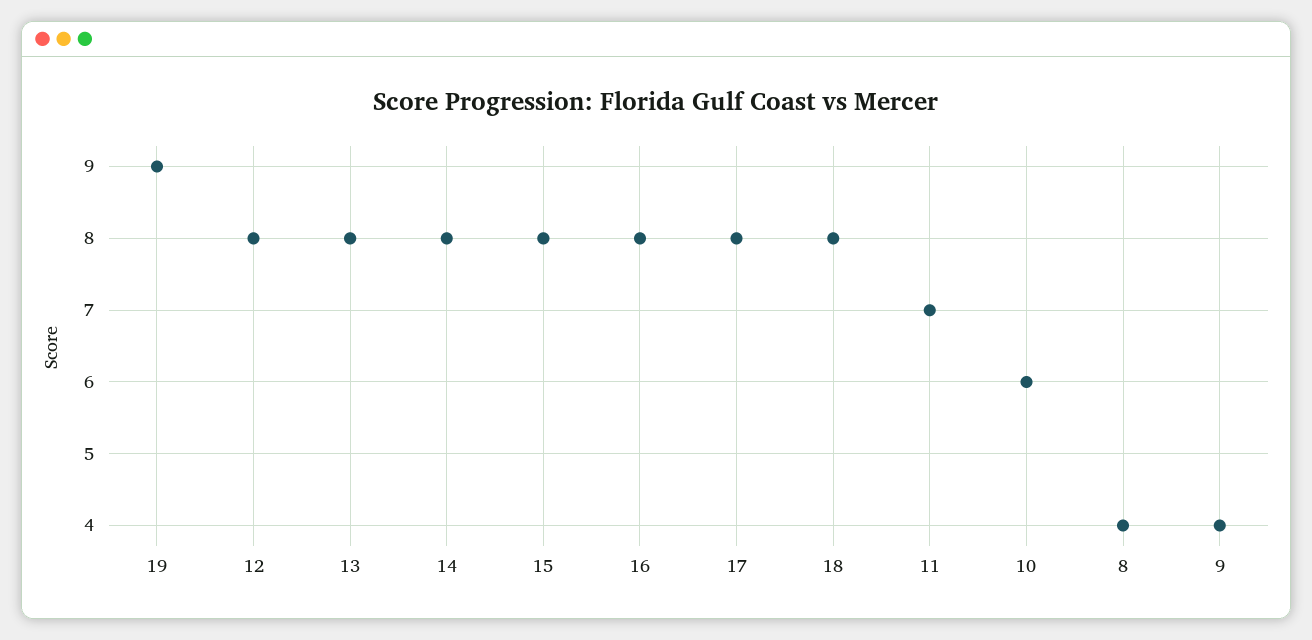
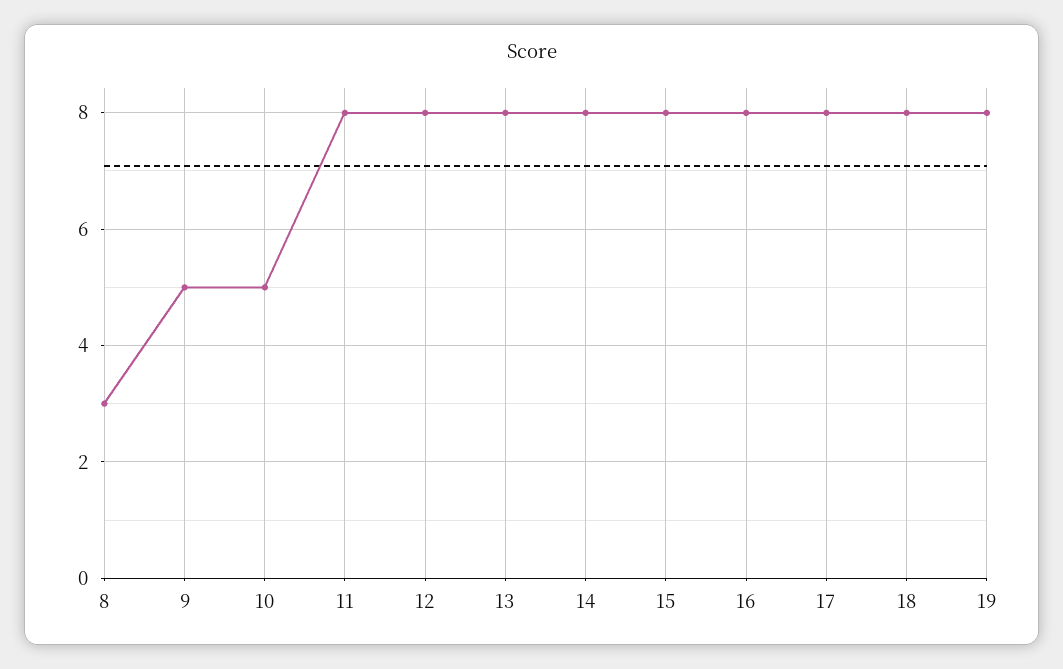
19: 9 -> 8
11: 7 -> 8
10: 6 -> 5
8: 4 -> 3
9: 4 -> 5

